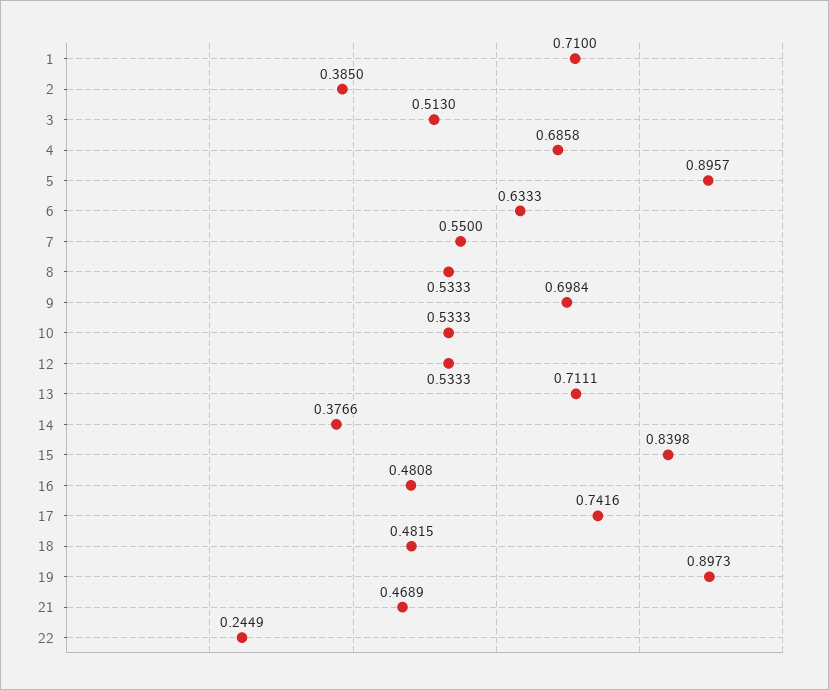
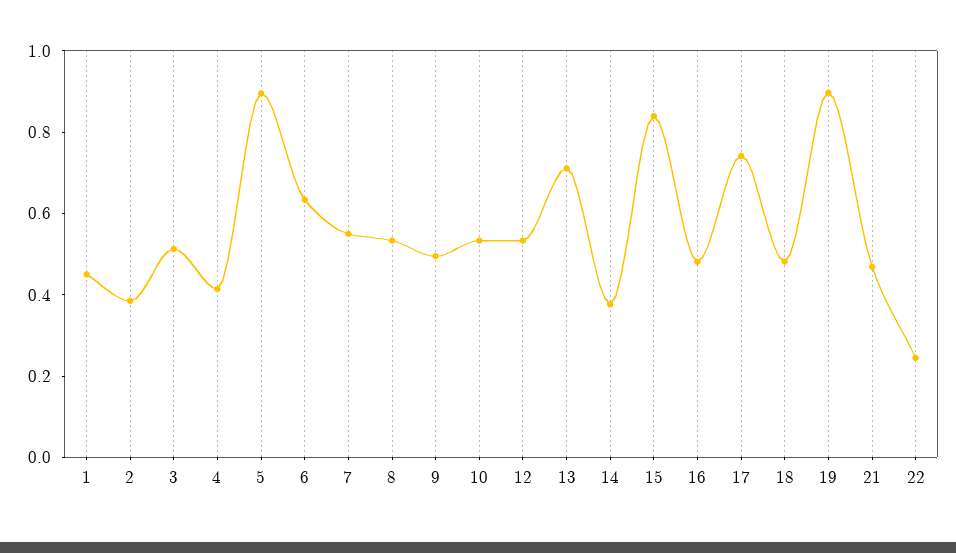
1: 0.71 -> 0.45
4: 0.6858 -> 0.4
9: 0.6984 -> 0.5

